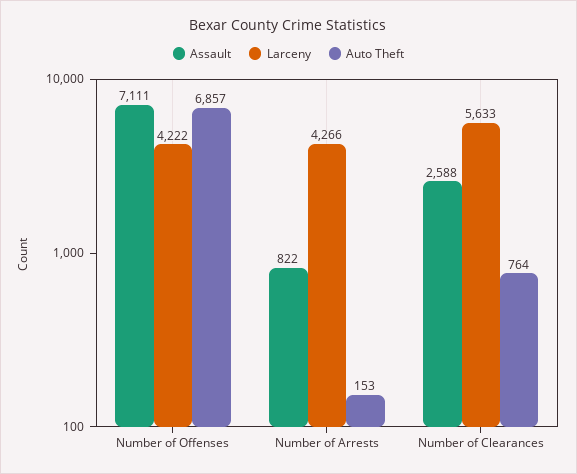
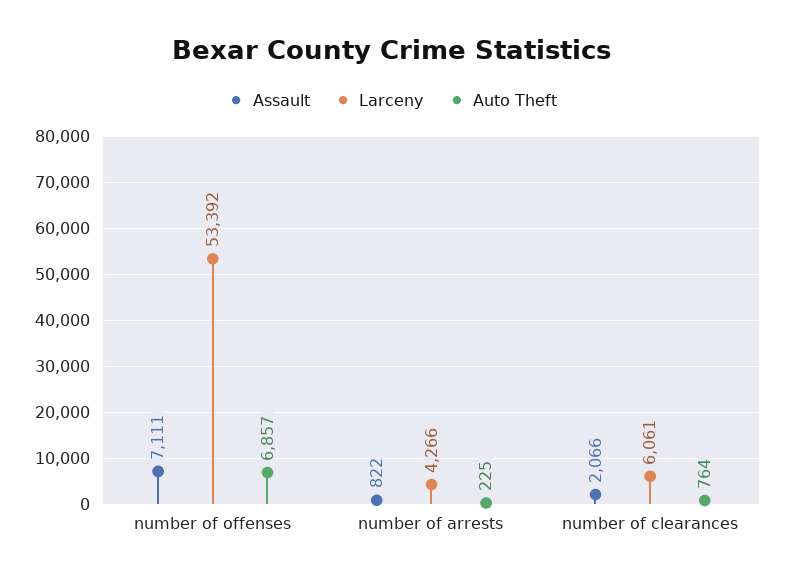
Larceny, Number of Offenses: 4222 -> 53392
Auto Theft, Number of Arrests: 153 -> 225
Assault, Number of Clearances: 2588 -> 2066
Larceny, Number of Clearances: 5633 -> 6061

